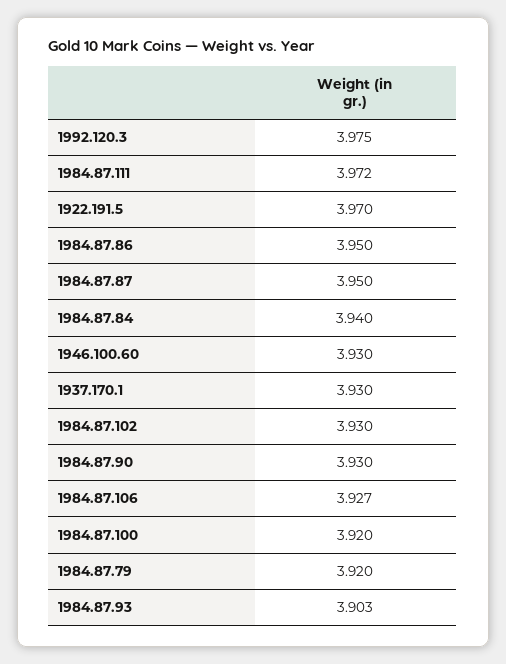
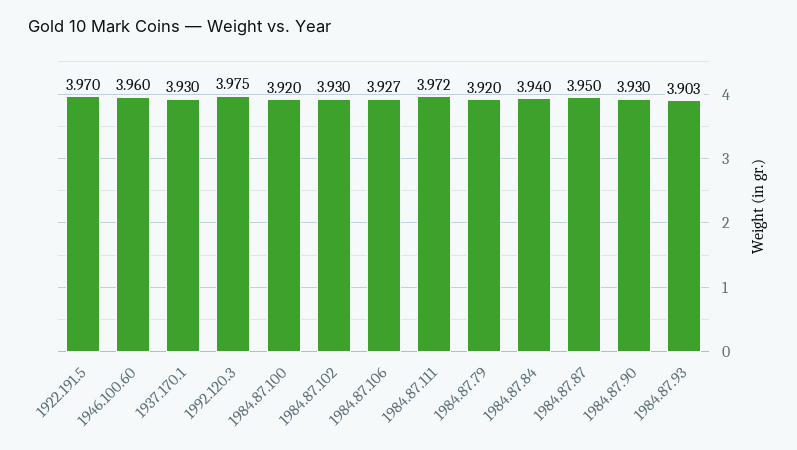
1984.87.86: 3.95 -> none
1946.100.60: 3.93 -> 3.96

